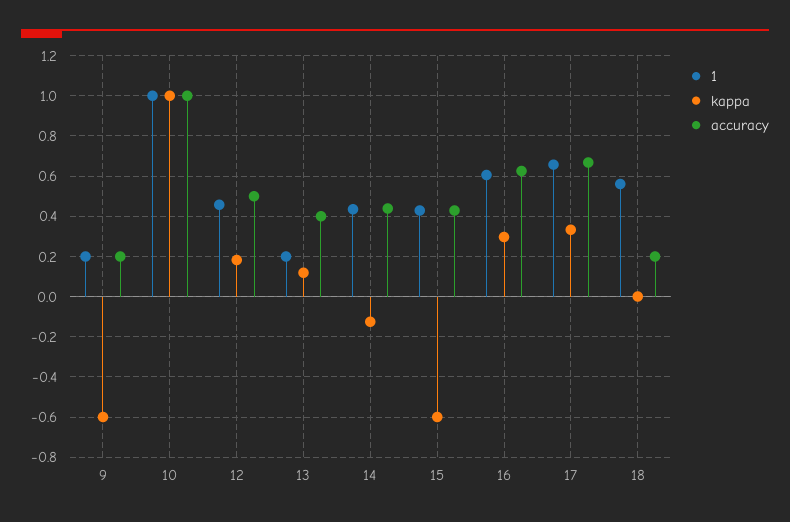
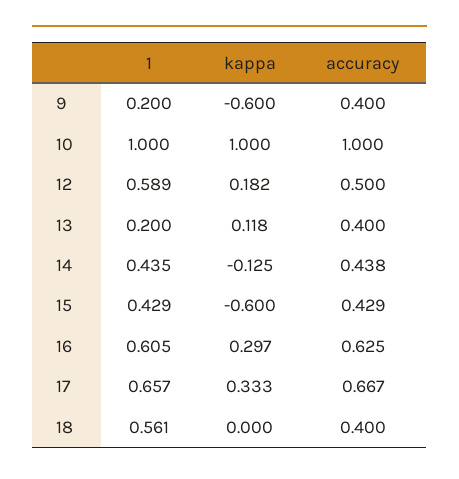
accuracy, 9: 0.2 -> 0.4
1, 12: 0.45 -> 0.589
accuracy, 18: 0.2 -> 0.4

